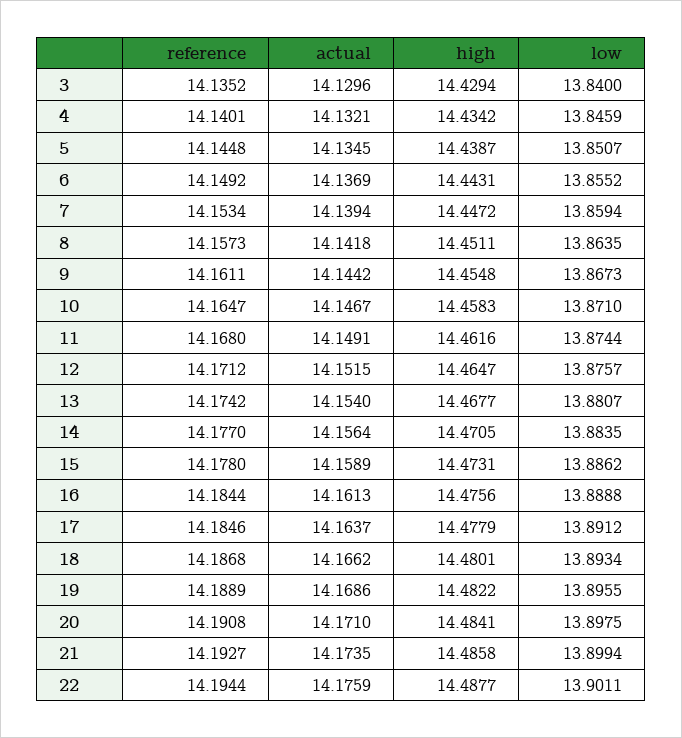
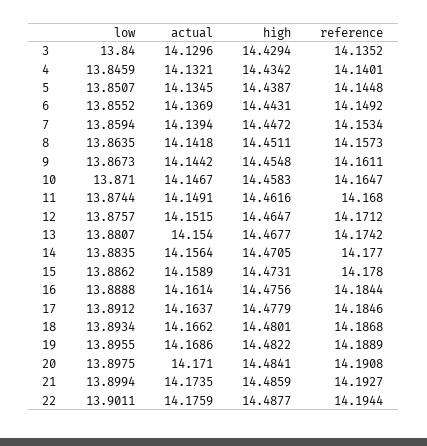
actual, 16: 14.1613 -> 14.1614
high, 21: 14.4858 -> 14.4859

